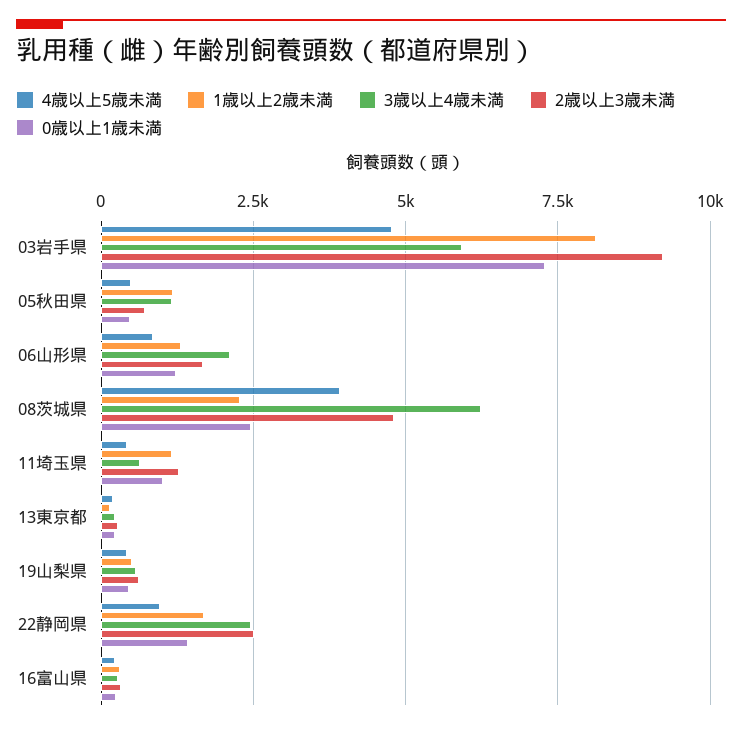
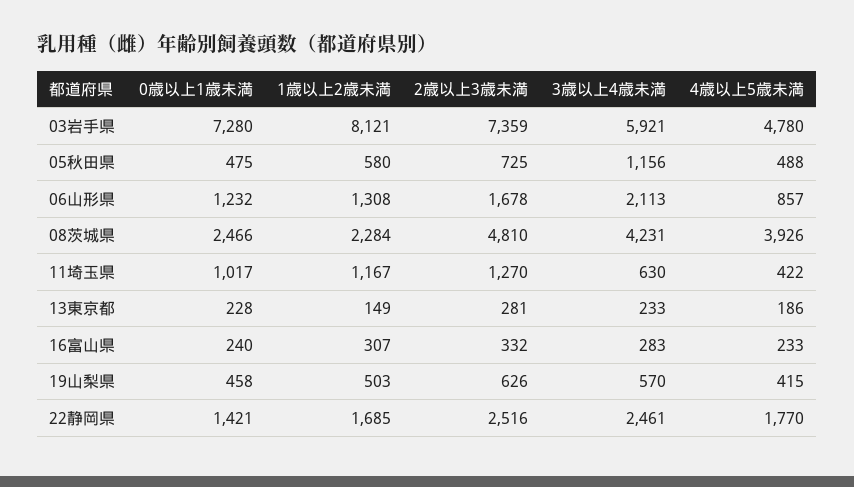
2歳以上3歳未満, 03岩手県: 9250 -> 7359
1歳以上2歳未満, 05秋田県: 1250 -> 580
3歳以上4歳未満, 08茨城県: 6250 -> 4231
4歳以上5歳未満, 22静岡県: 1000 -> 1770

